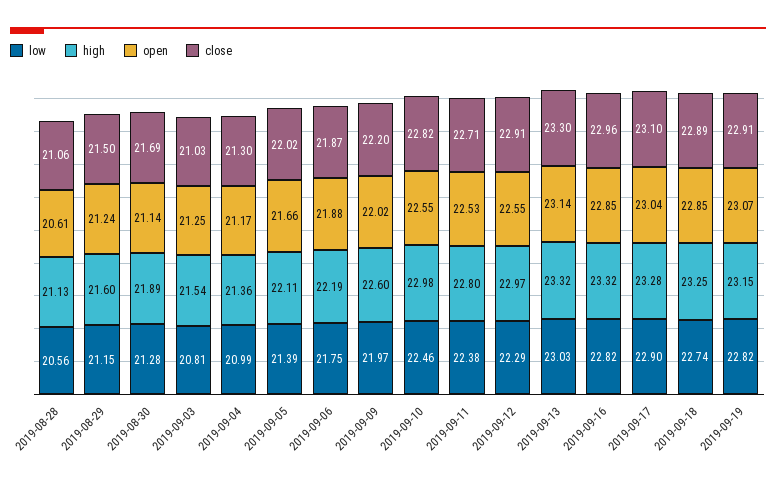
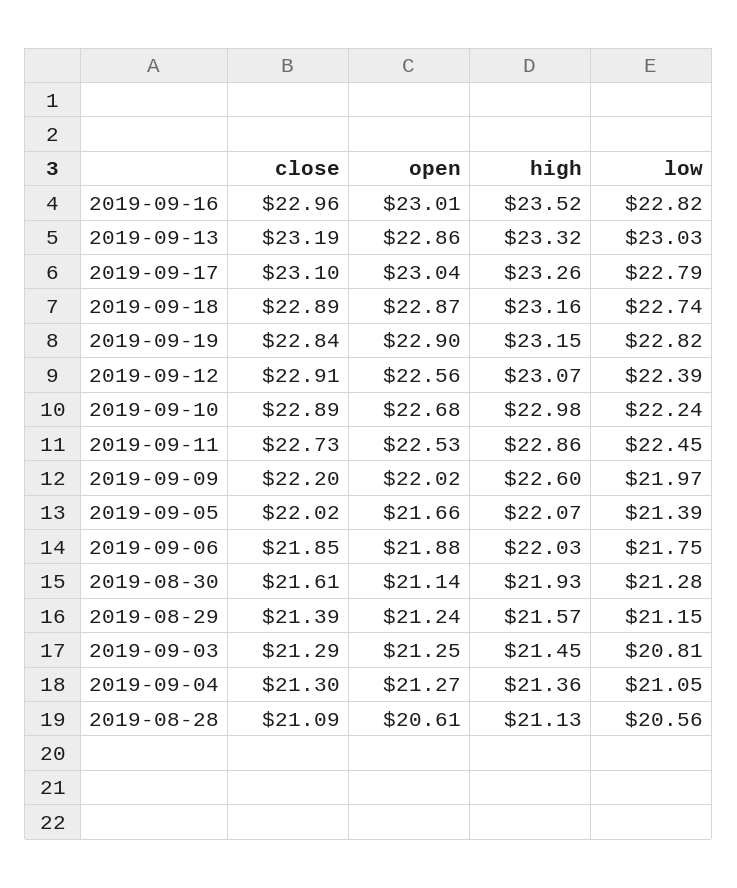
close, 2019-08-28: 21.06 -> 21.09
high, 2019-08-29: 21.6 -> 21.57
close, 2019-08-29: 21.5 -> 21.39
high, 2019-08-30: 21.89 -> 21.93
close, 2019-08-30: 21.69 -> 21.61
high, 2019-09-03: 21.54 -> 21.45
close, 2019-09-03: 21.03 -> 21.29
low, 2019-09-04: 20.99 -> 21.05
open, 2019-09-04: 21.17 -> 21.27
high, 2019-09-05: 22.11 -> 22.07
high, 2019-09-06: 22.19 -> 22.03
close, 2019-09-06: 21.87 -> 21.85
low, 2019-09-10: 22.46 -> 22.24
open, 2019-09-10: 22.55 -> 22.68
close, 2019-09-10: 22.82 -> 22.89
low, 2019-09-11: 22.38 -> 22.45
high, 2019-09-11: 22.8 -> 22.86
close, 2019-09-11: 22.71 -> 22.73
low, 2019-09-12: 22.29 -> 22.39
high, 2019-09-12: 22.97 -> 23.07
open, 2019-09-12: 22.55 -> 22.56
open, 2019-09-13: 23.14 -> 22.86
close, 2019-09-13: 23.3 -> 23.19
high, 2019-09-16: 23.32 -> 23.52
open, 2019-09-16: 22.85 -> 23.01
low, 2019-09-17: 22.9 -> 22.79
high, 2019-09-17: 23.28 -> 23.26
high, 2019-09-18: 23.25 -> 23.16
open, 2019-09-18: 22.85 -> 22.87
open, 2019-09-19: 23.07 -> 22.9
close, 2019-09-19: 22.91 -> 22.84

